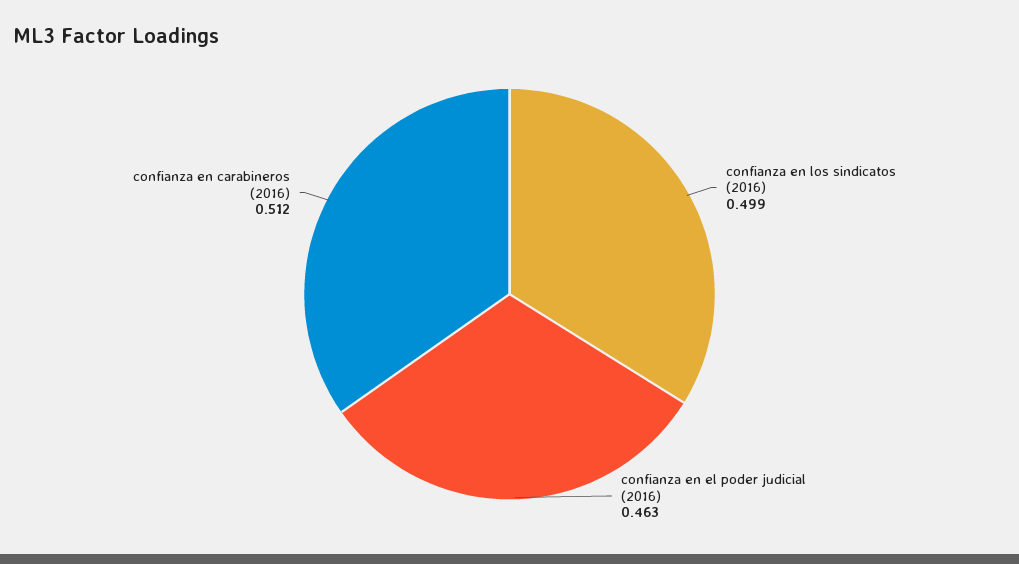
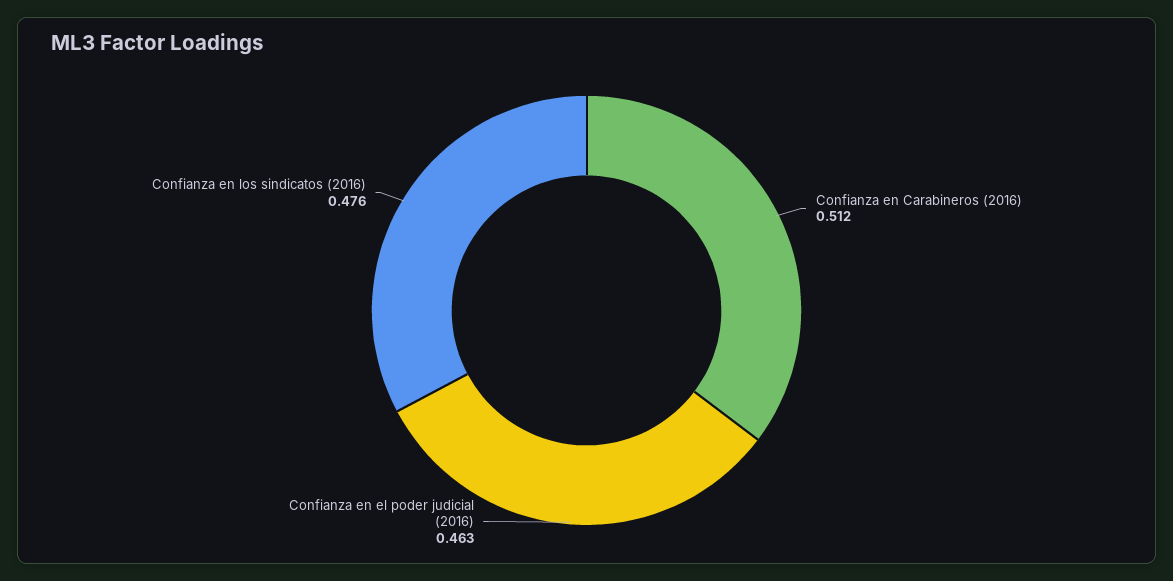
confianza en los sindicatos (2016): 0.499 -> 0.476

